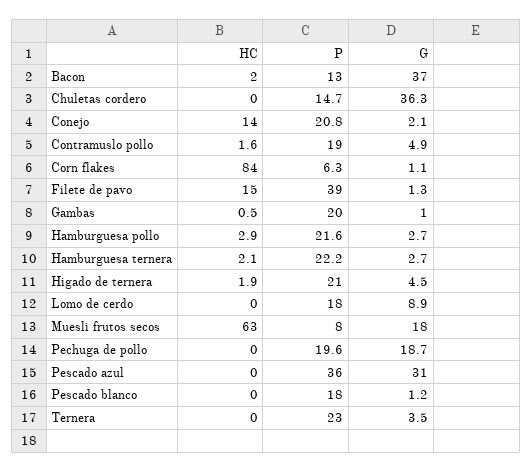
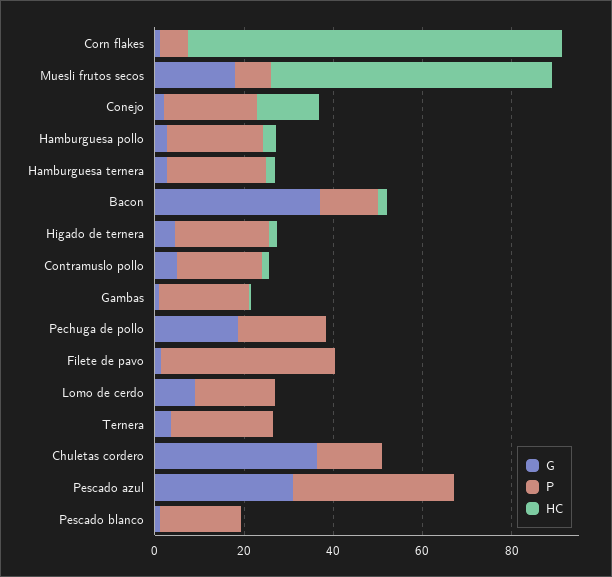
HC, Filete de pavo: 15 -> 0

